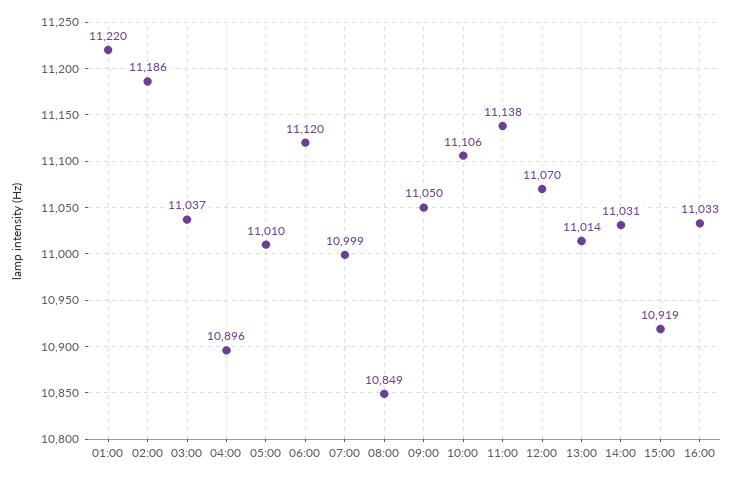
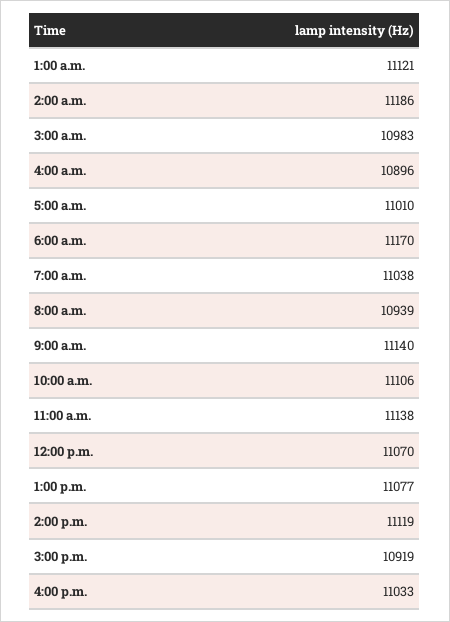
01:00: 11220 -> 11121
03:00: 11037 -> 10983
06:00: 11120 -> 11170
07:00: 10999 -> 11038
08:00: 10849 -> 10939
09:00: 11050 -> 11140
13:00: 11014 -> 11077
14:00: 11031 -> 11119

